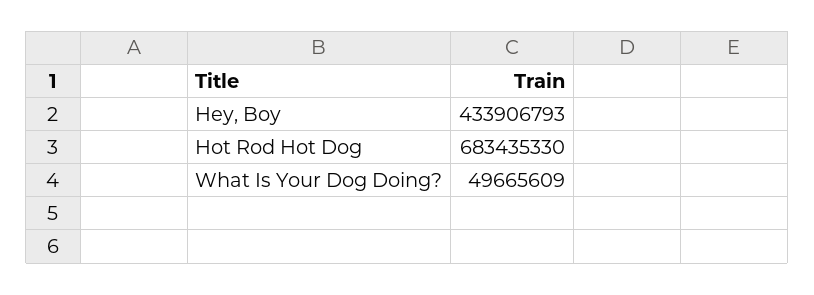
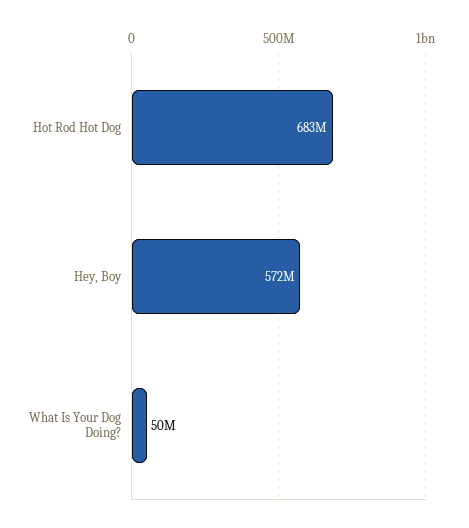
Hey, Boy: 433906793 -> 572000000

